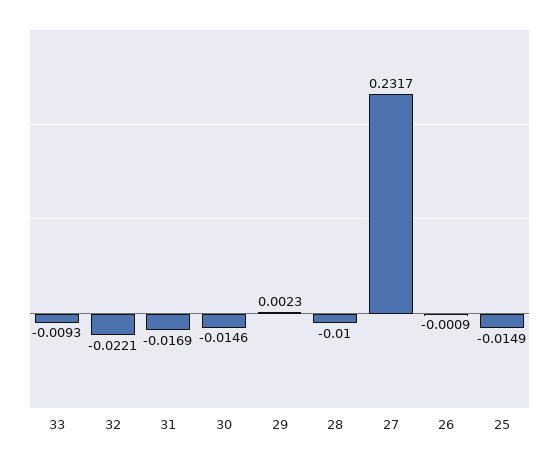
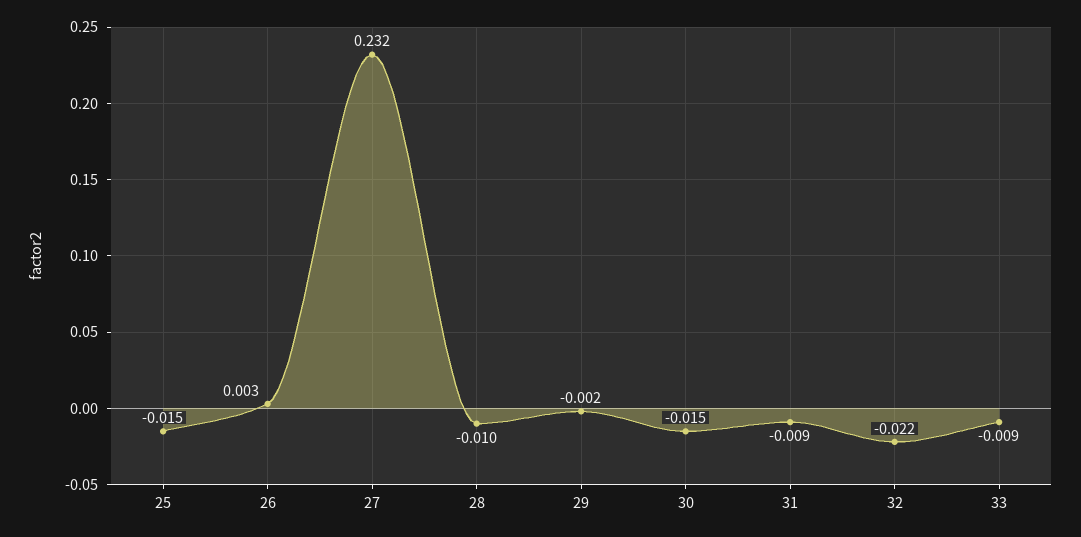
31: -0.0169 -> -0.009
29: 0.0023 -> -0.002
26: -0.0009 -> 0.003

